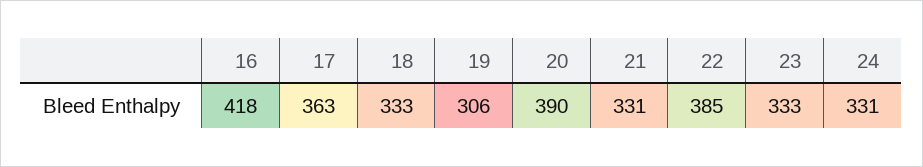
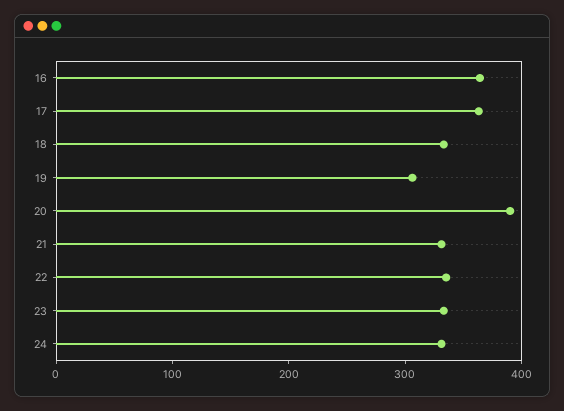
16: 418 -> 360
22: 385 -> 340

